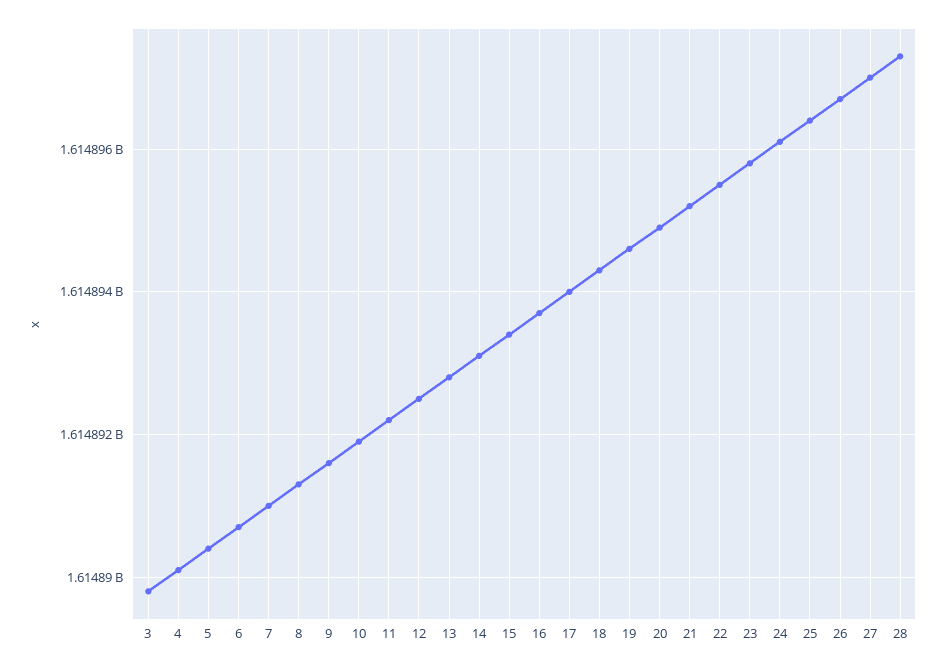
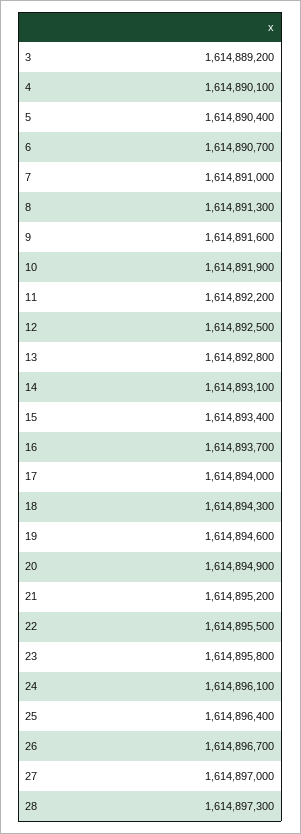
3: 1614889800 -> 1614889200

